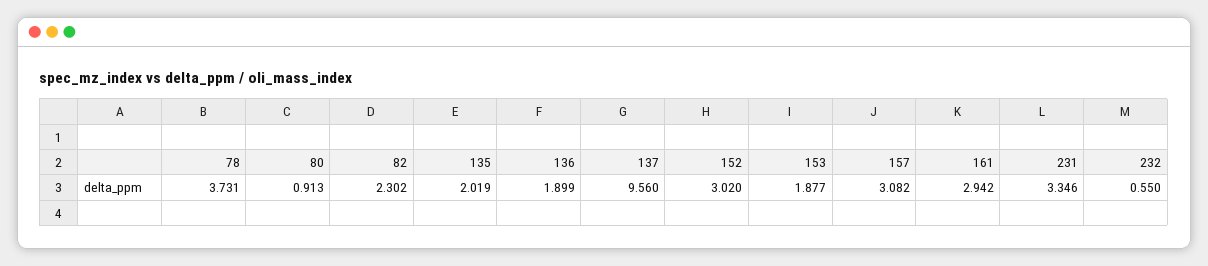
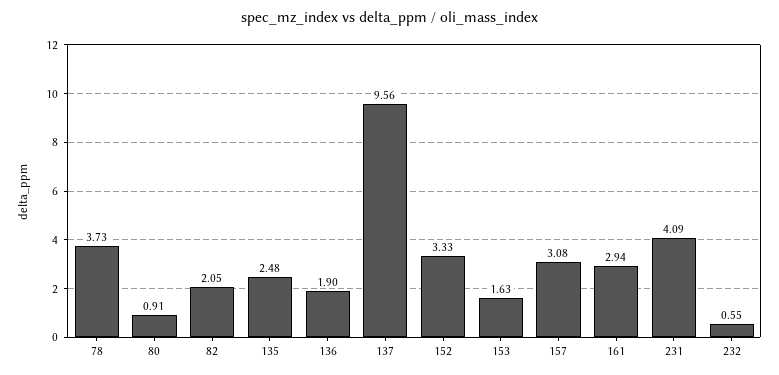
82: 2.302 -> 2.05
135: 2.019 -> 2.48
152: 3.02 -> 3.33
153: 1.877 -> 1.63
231: 3.346 -> 4.09

